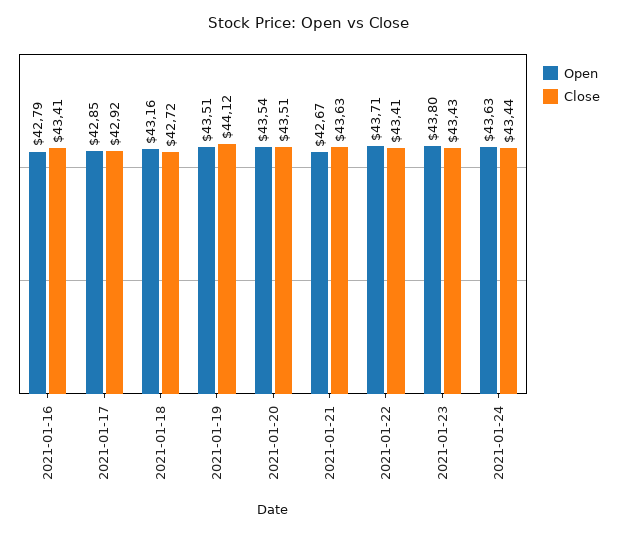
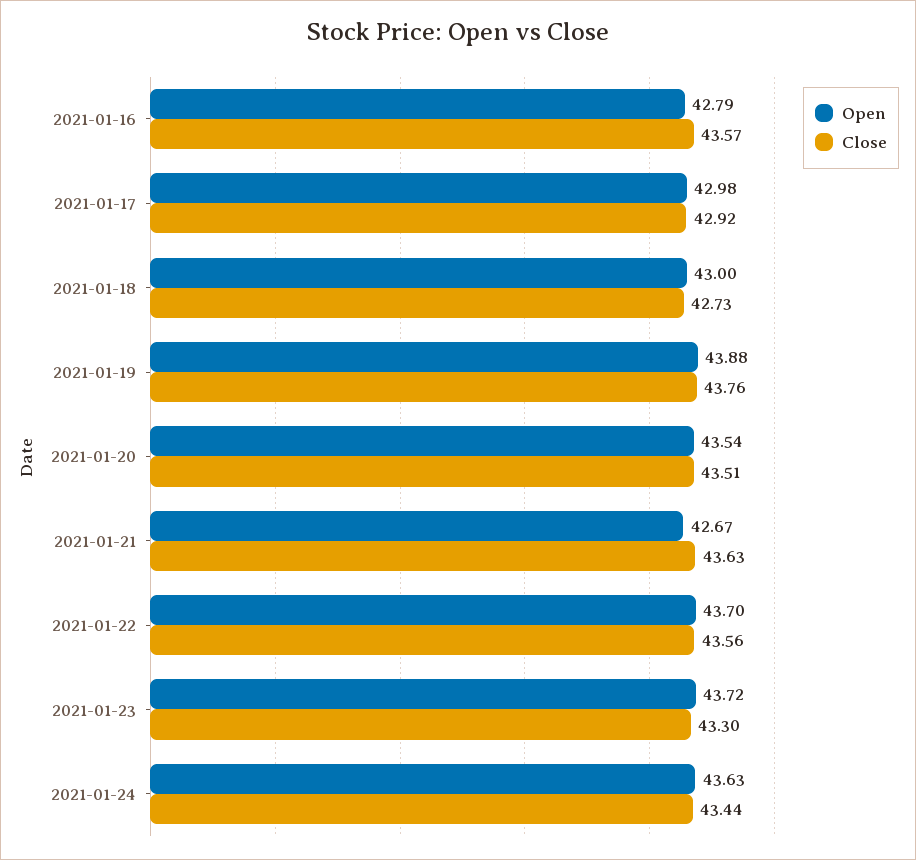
Close, 2021-01-16: 43.41 -> 43.57
Open, 2021-01-17: 42.85 -> 42.98
Open, 2021-01-18: 43.16 -> 43
Close, 2021-01-18: 42.72 -> 42.73
Open, 2021-01-19: 43.51 -> 43.88
Close, 2021-01-19: 44.12 -> 43.76
Open, 2021-01-22: 43.71 -> 43.7
Close, 2021-01-22: 43.41 -> 43.56
Open, 2021-01-23: 43.8 -> 43.72
Close, 2021-01-23: 43.43 -> 43.3

